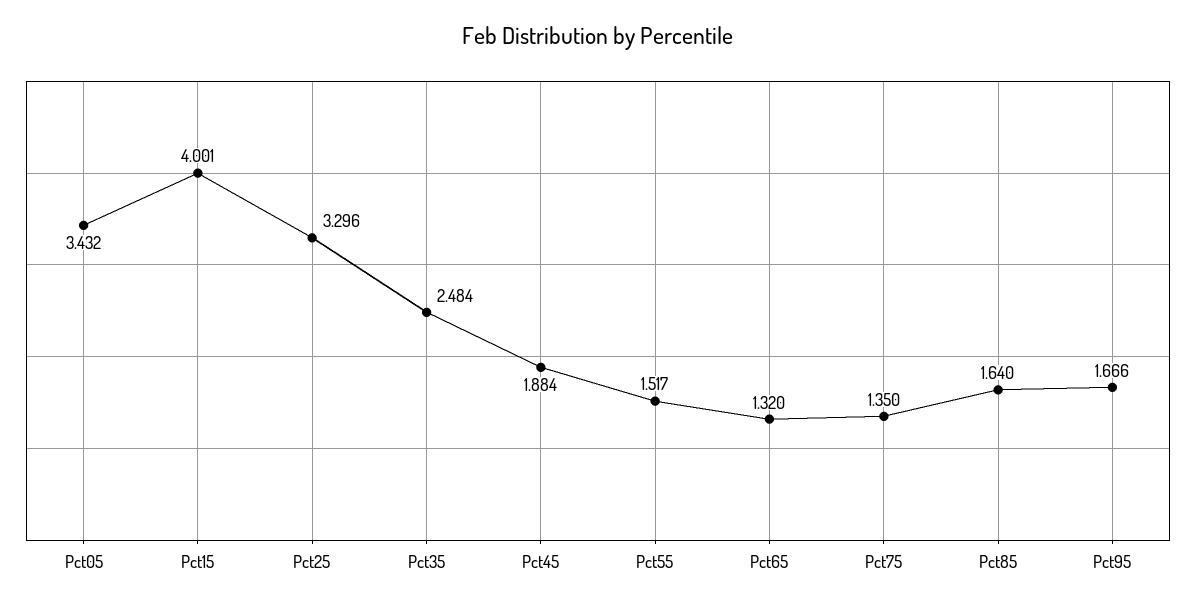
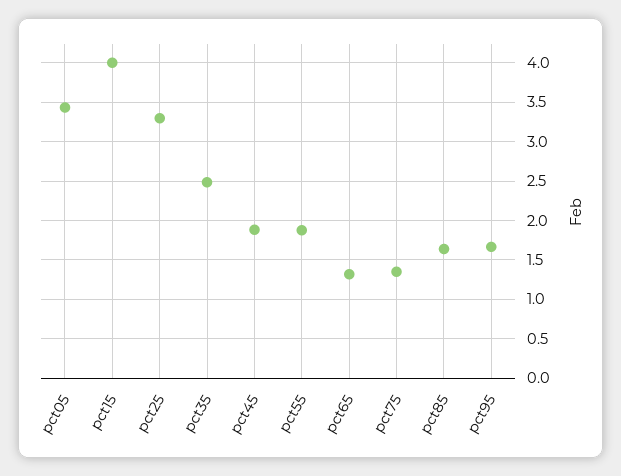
Pct55: 1.517 -> 1.9

